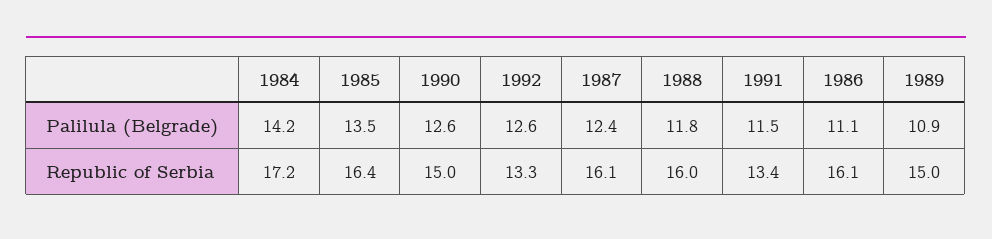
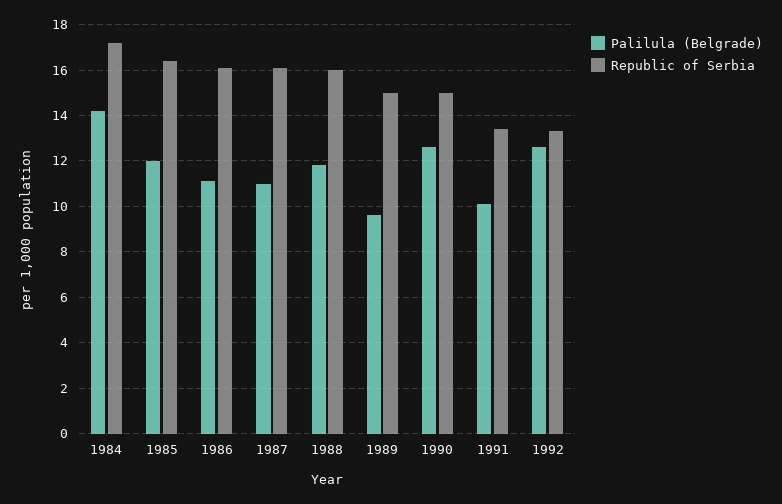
Palilula (Belgrade), 1985: 13.5 -> 12
Palilula (Belgrade), 1987: 12.4 -> 11
Palilula (Belgrade), 1991: 11.5 -> 10
Palilula (Belgrade), 1989: 10.9 -> 9.5

